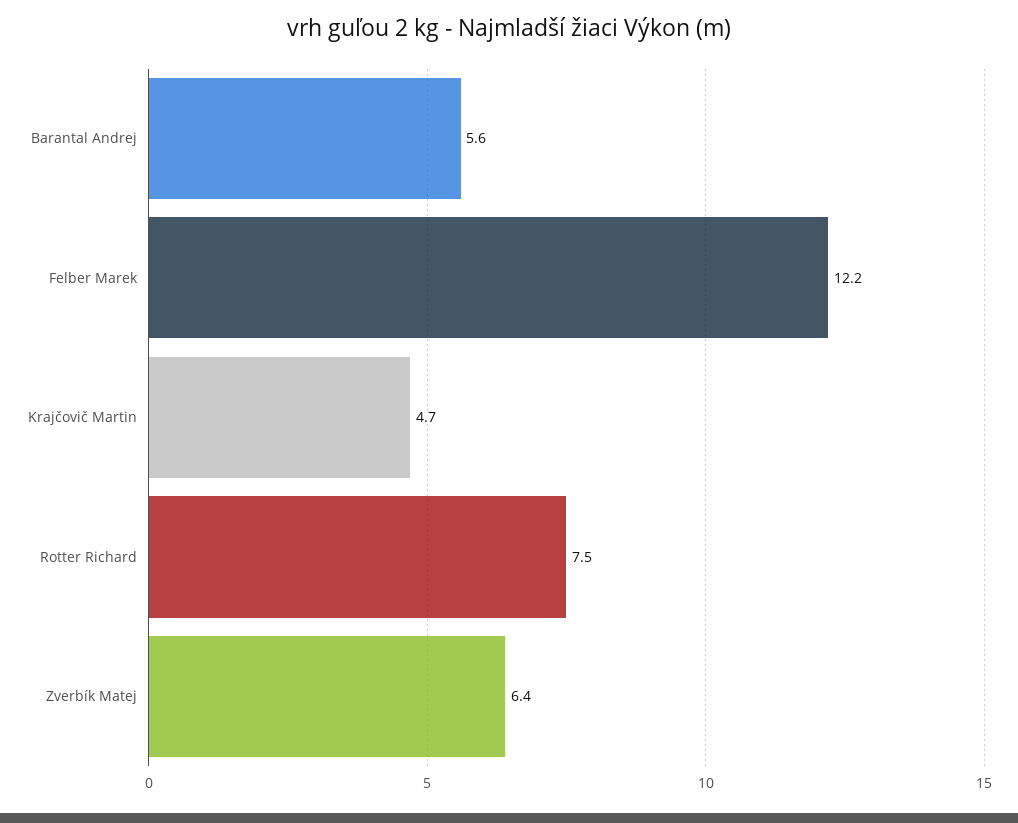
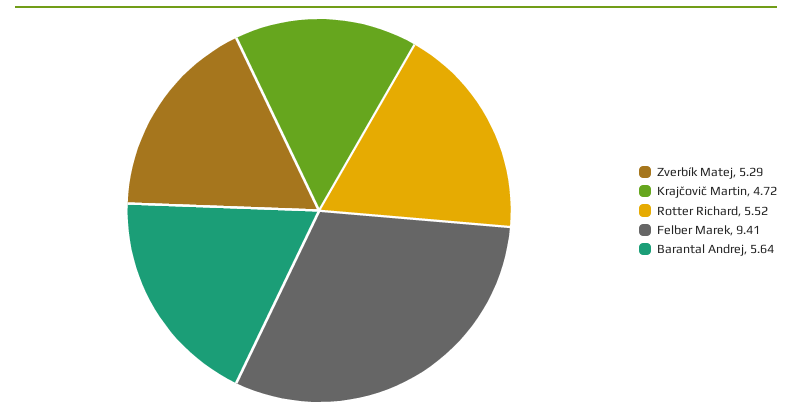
Felber Marek: 12.2 -> 9.41
Rotter Richard: 7.5 -> 5.52
Zverbík Matej: 6.4 -> 5.29

